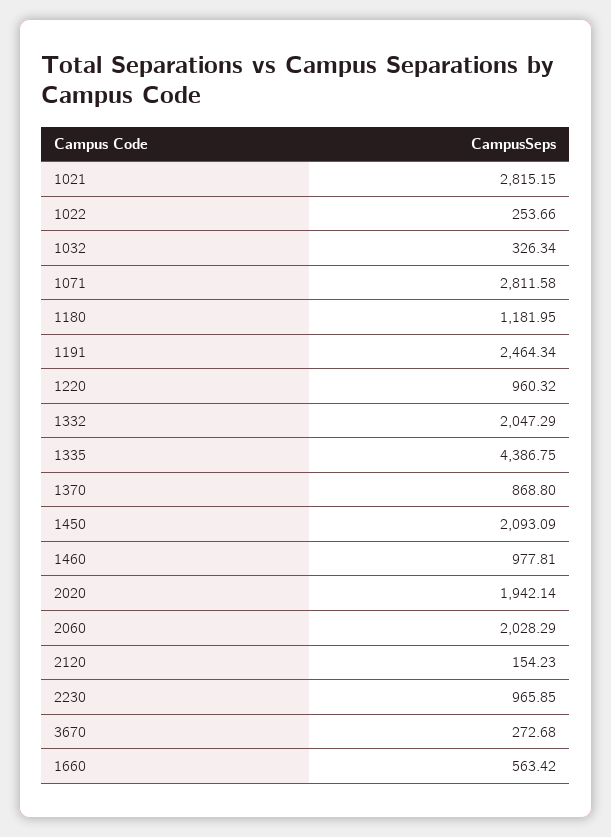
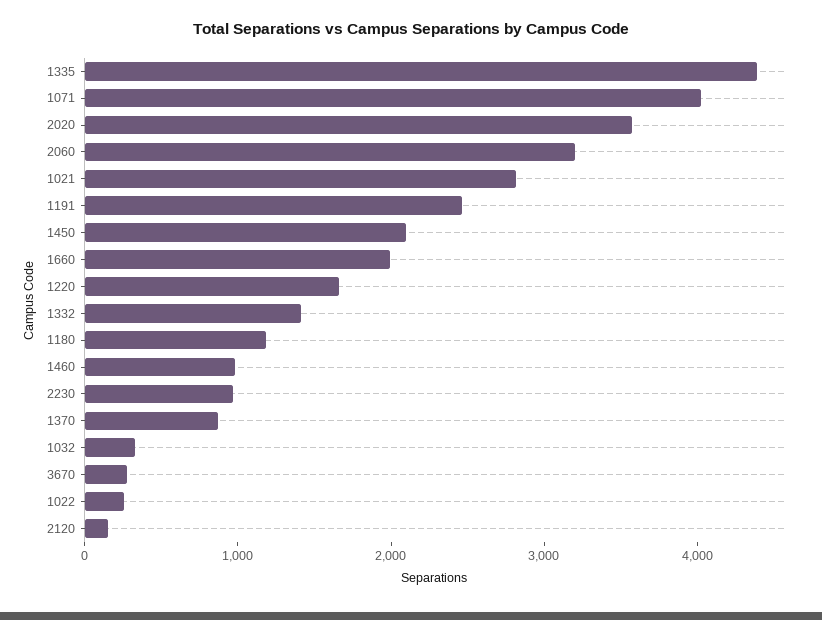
1071: 2811.58 -> 4000
1220: 960.32 -> 1600
1332: 2047.29 -> 1400
2020: 1942.14 -> 3600
2060: 2028.29 -> 3200
1660: 563.42 -> 2000

